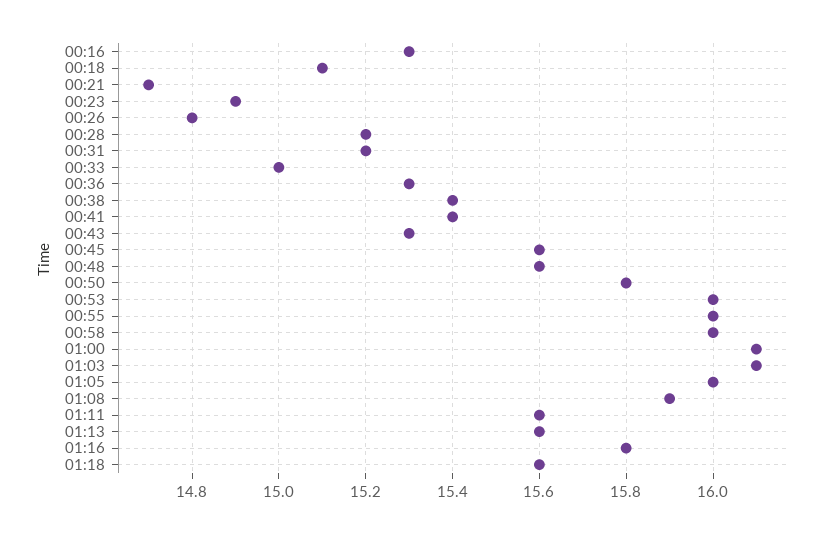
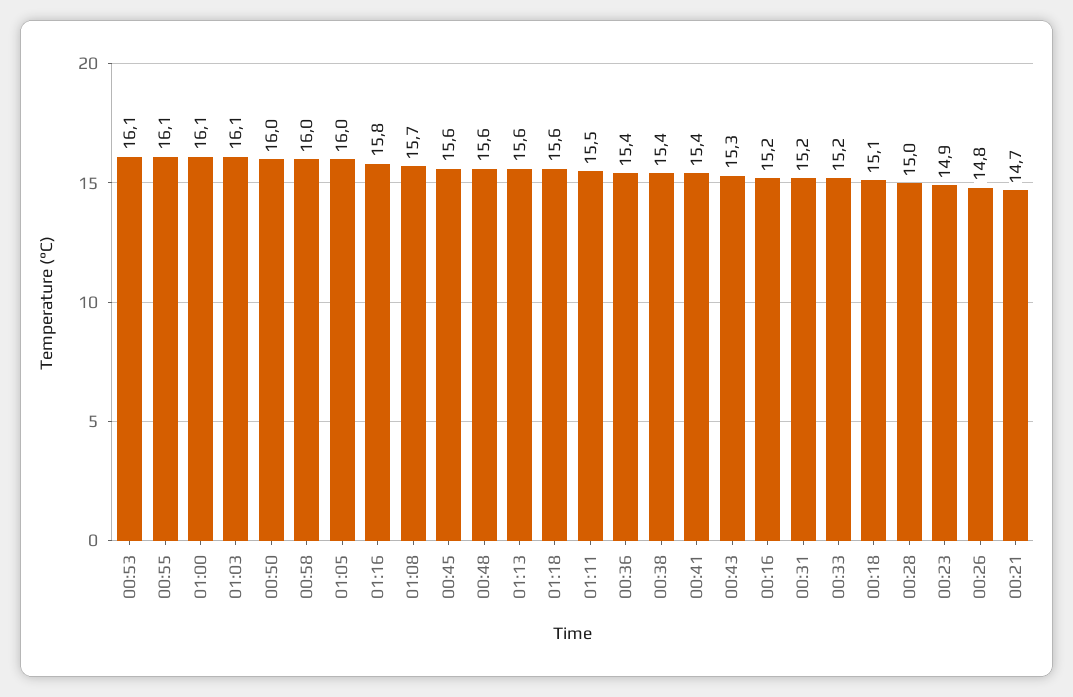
00:16: 15.3 -> 15.2
00:28: 15.2 -> 15
00:33: 15 -> 15.2
00:36: 15.3 -> 15.4
00:50: 15.8 -> 16
00:53: 16 -> 16.1
00:55: 16 -> 16.1
01:08: 15.9 -> 15.7
01:11: 15.6 -> 15.5

